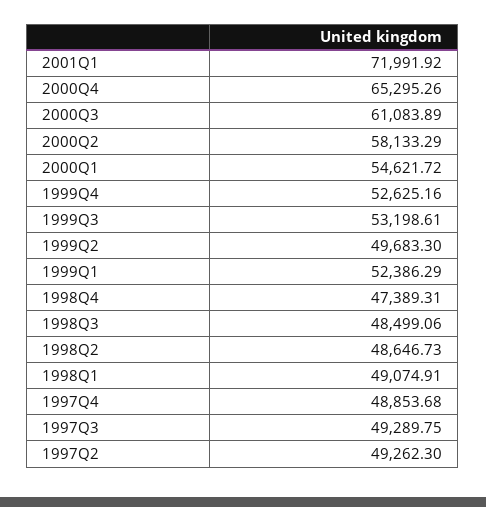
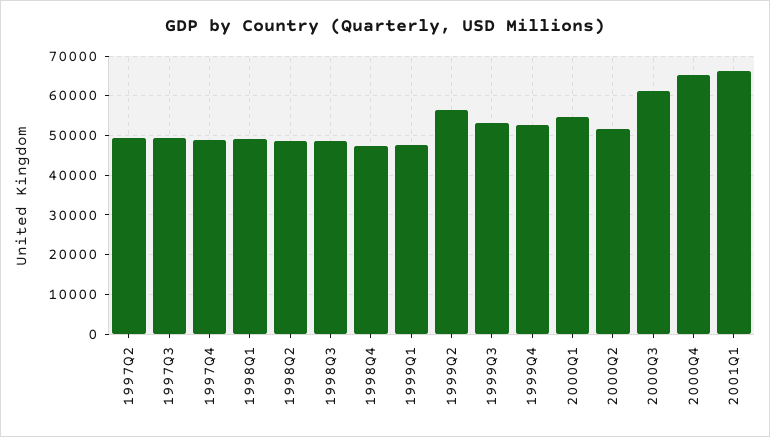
2001Q1: 71991.92 -> 66000
2000Q2: 58133.29 -> 52000
1999Q2: 49683.3 -> 56000
1999Q1: 52386.29 -> 48000

